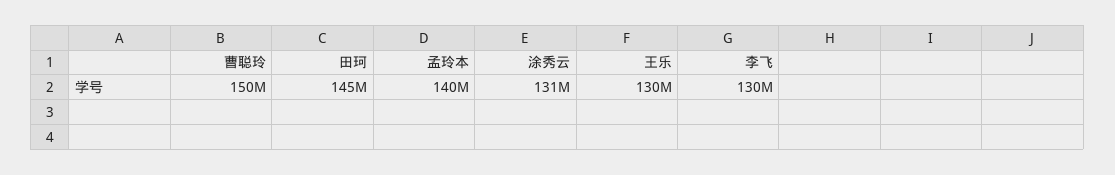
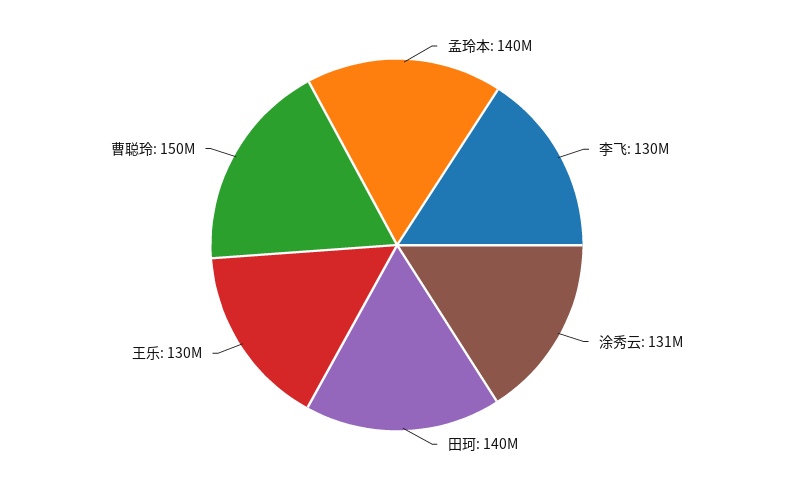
田珂: 145000000 -> 140000000

